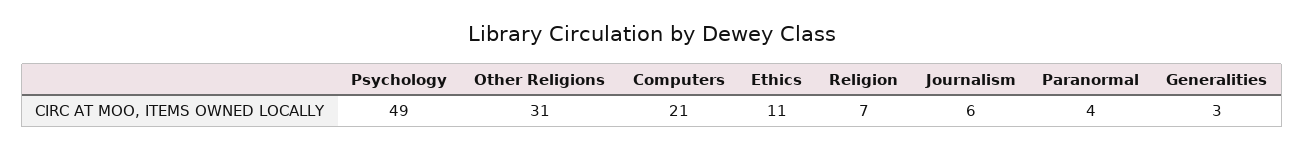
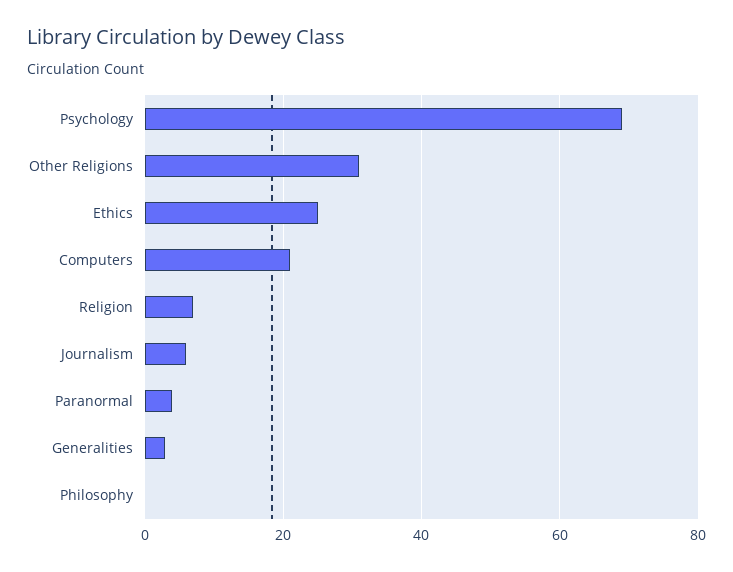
Psychology: 49 -> 70
Ethics: 11 -> 25
Philosophy: none -> 0

